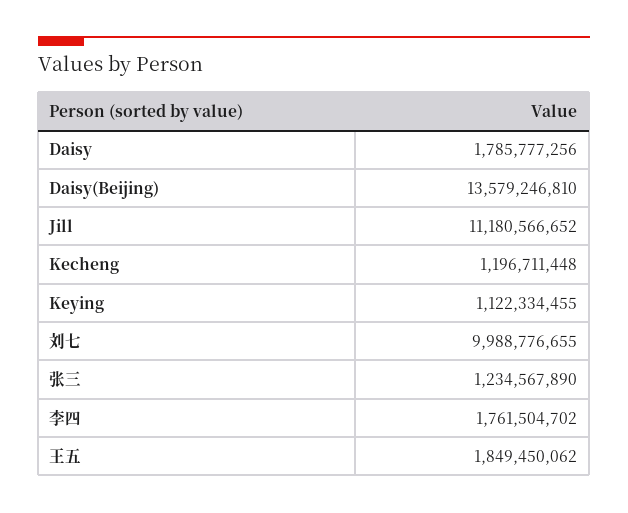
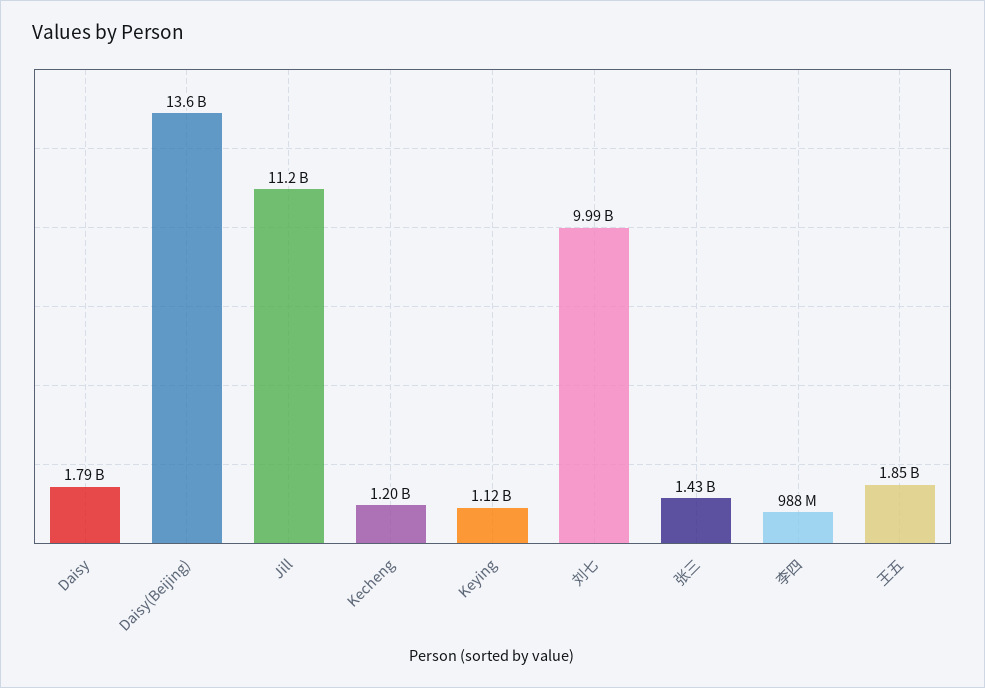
张三: 1234567890 -> 1430000000
李四: 1761504702 -> 988000000

